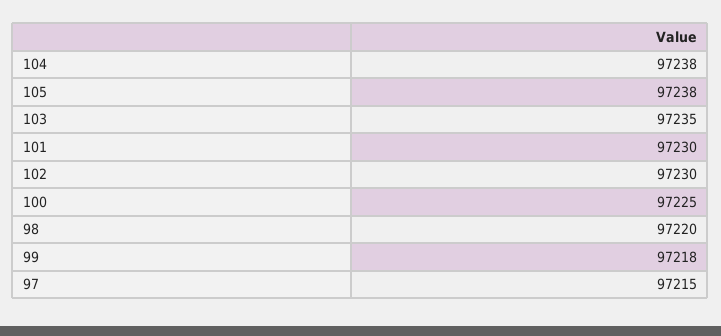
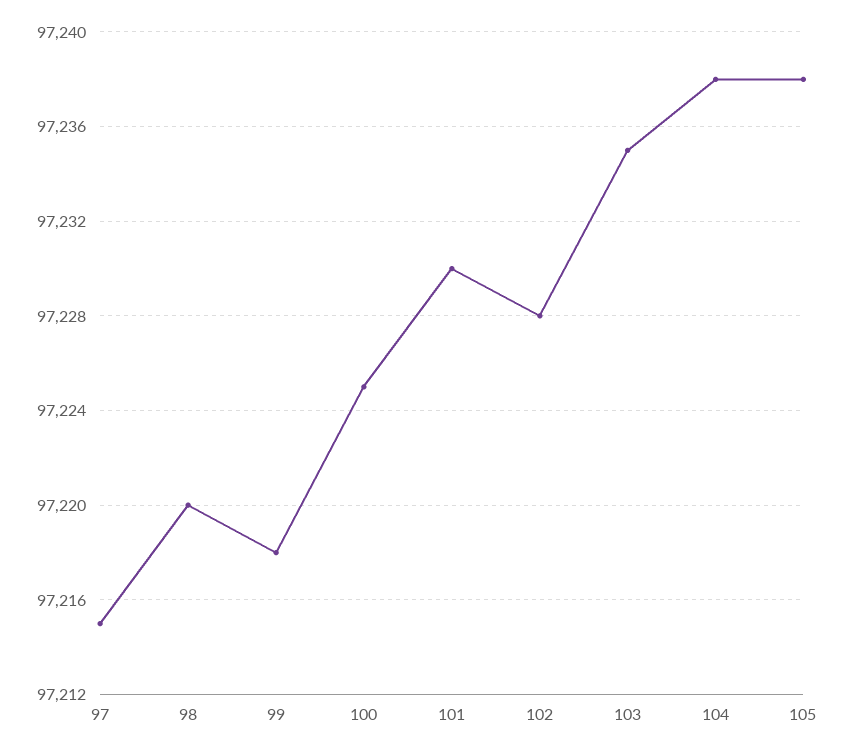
102: 97230 -> 97228

